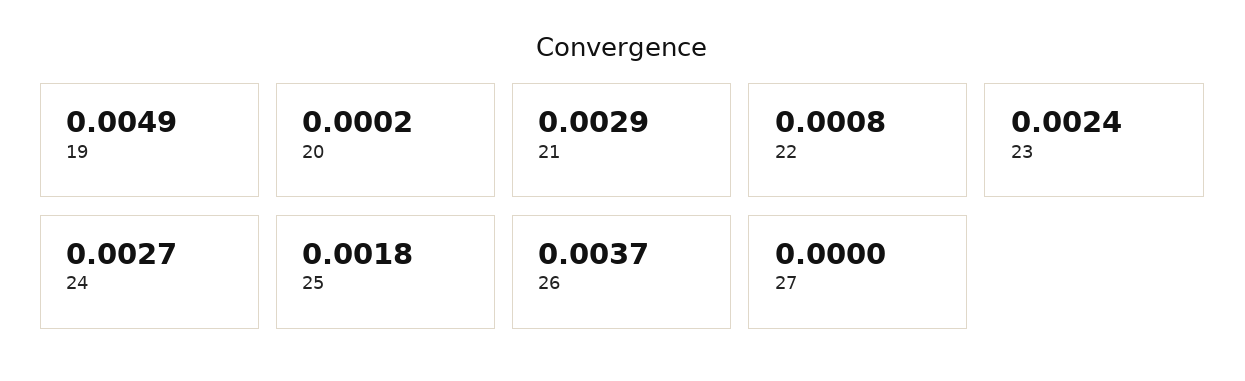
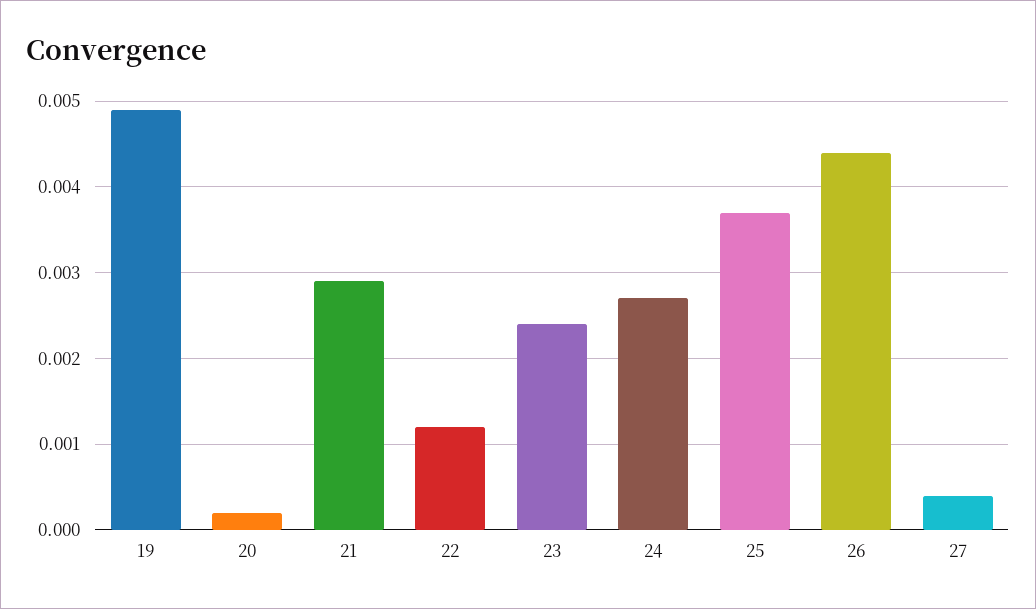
22: 0.0008 -> 0.0012
25: 0.0018 -> 0.0037
26: 0.0037 -> 0.0044
27: 0 -> 0.0004

